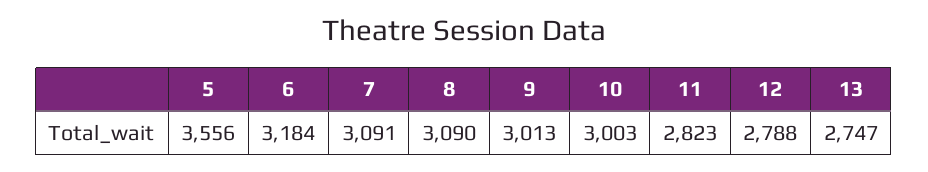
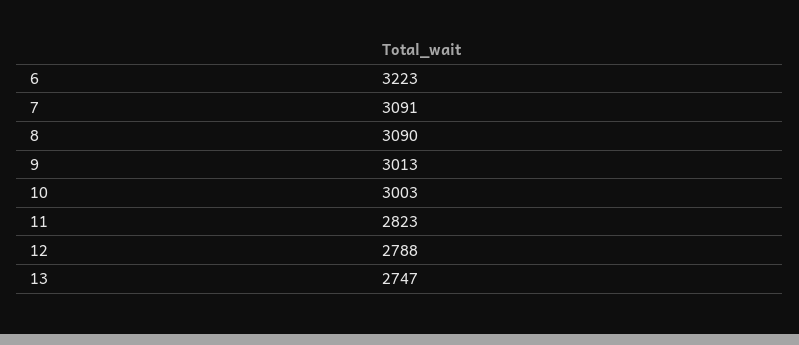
5: 3556 -> none
6: 3184 -> 3223

